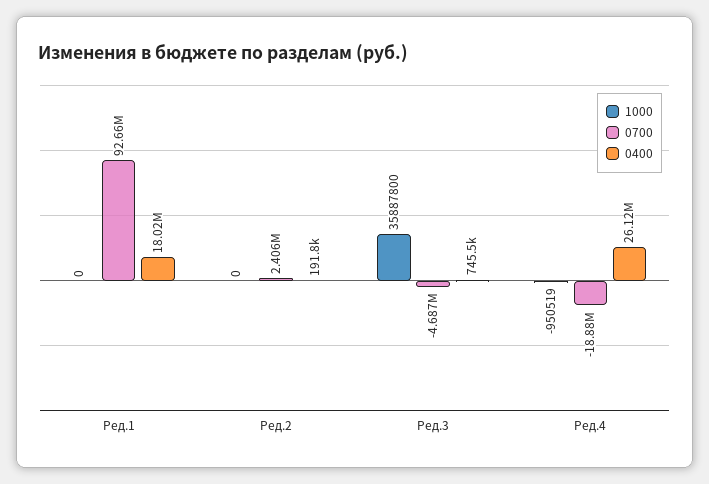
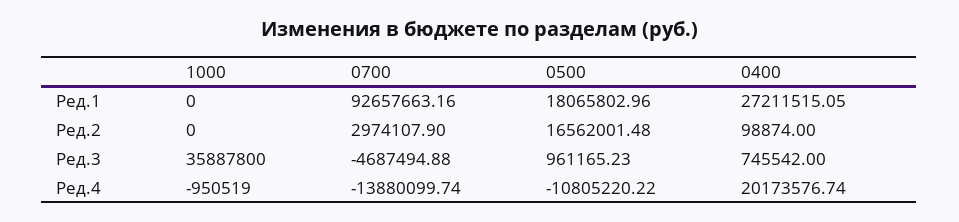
0400, Ред.1: 18020000 -> 27211515.05
0700, Ред.2: 2406000 -> 2974107.9
0400, Ред.2: 191800 -> 98874
0700, Ред.4: -18880000 -> -13880099.74
0400, Ред.4: 26120000 -> 20173576.74
0500, Ред.1: none -> 18065802.96
0500, Ред.2: none -> 16562001.48
0500, Ред.3: none -> 961165.23
0500, Ред.4: none -> -10805220.22

